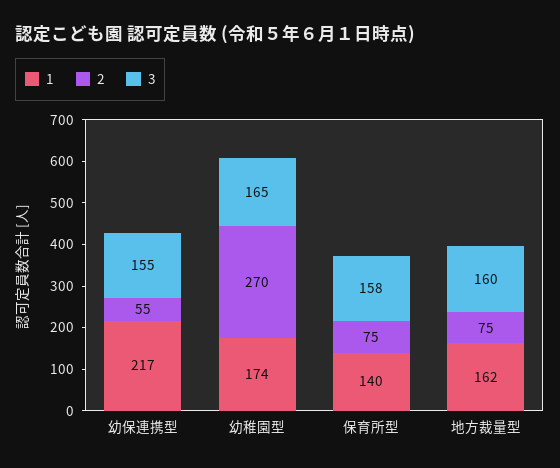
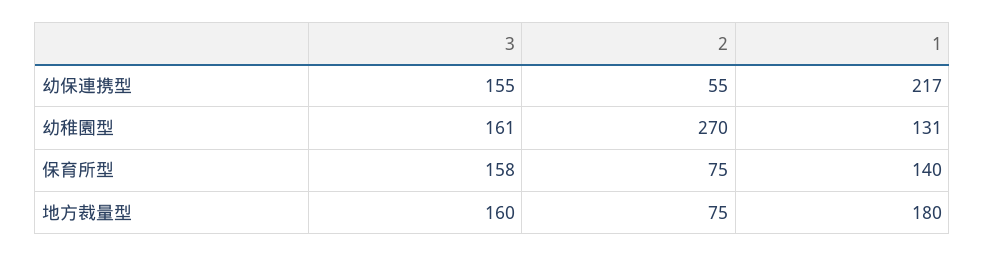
1, 幼稚園型: 174 -> 131
3, 幼稚園型: 165 -> 161
1, 地方裁量型: 162 -> 180

